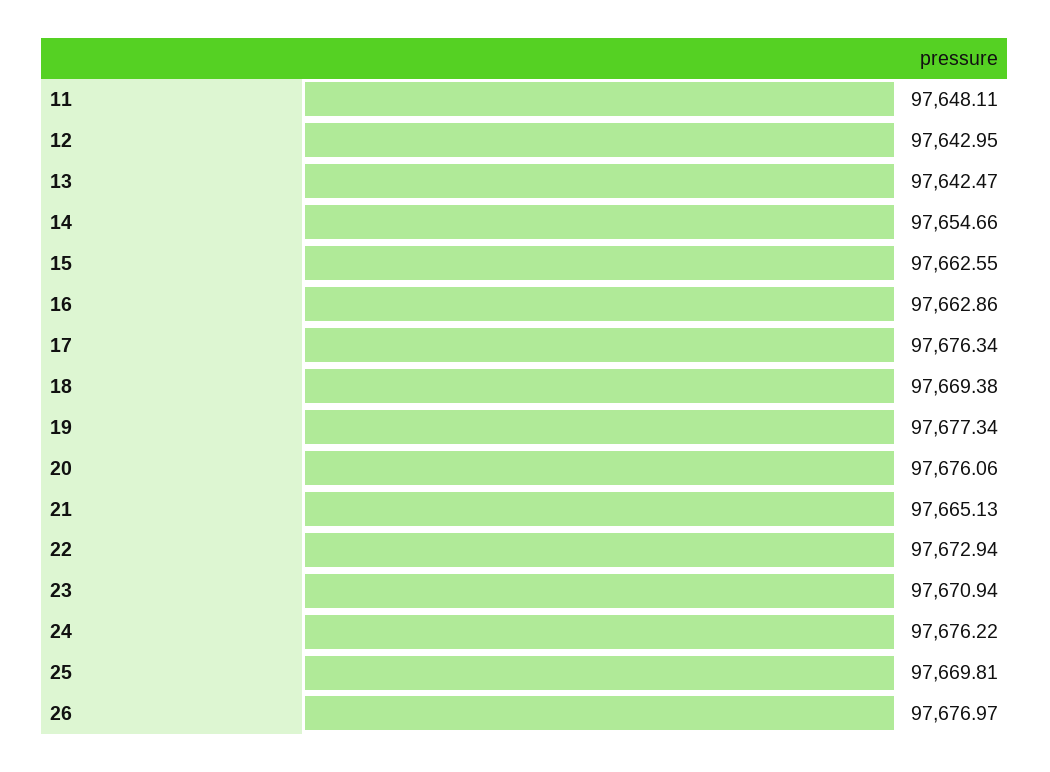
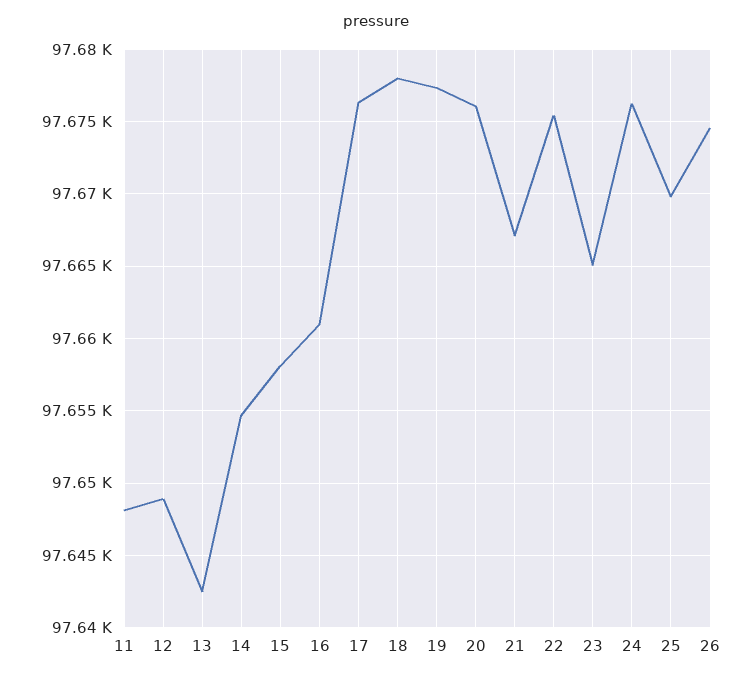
12: 97642.95 -> 97649
15: 97662.55 -> 97658
16: 97662.86 -> 97661
18: 97669.38 -> 97678
21: 97665.13 -> 97667
22: 97672.94 -> 97675.5
23: 97670.94 -> 97665
26: 97676.97 -> 97674.5

